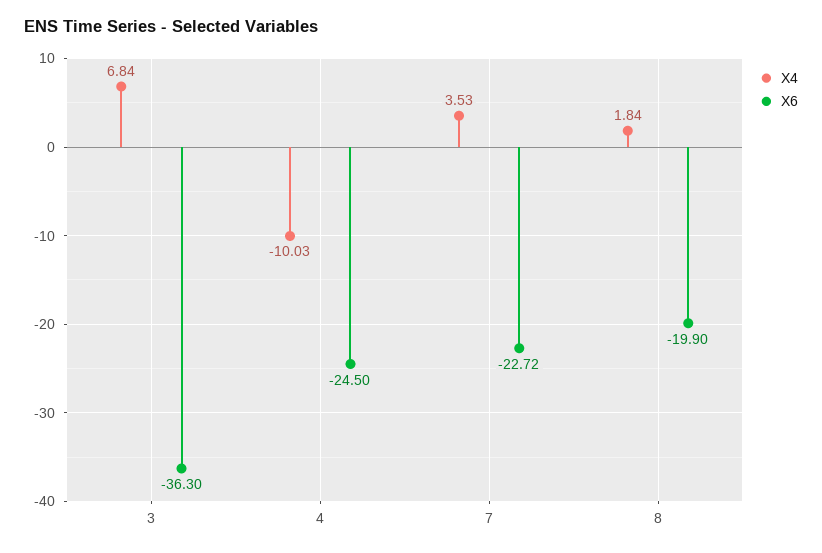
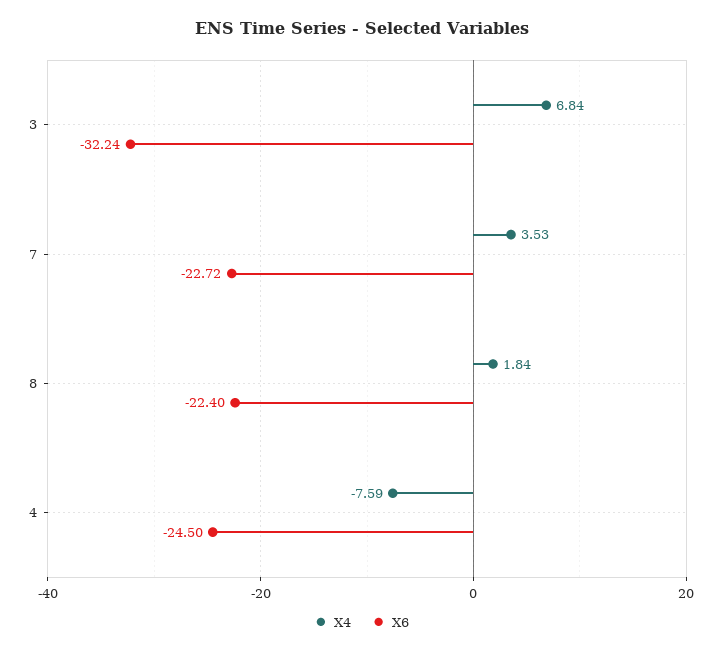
X6, 3: -36.3 -> -32.24
X4, 4: -10.03 -> -7.59
X6, 8: -19.9 -> -22.4

